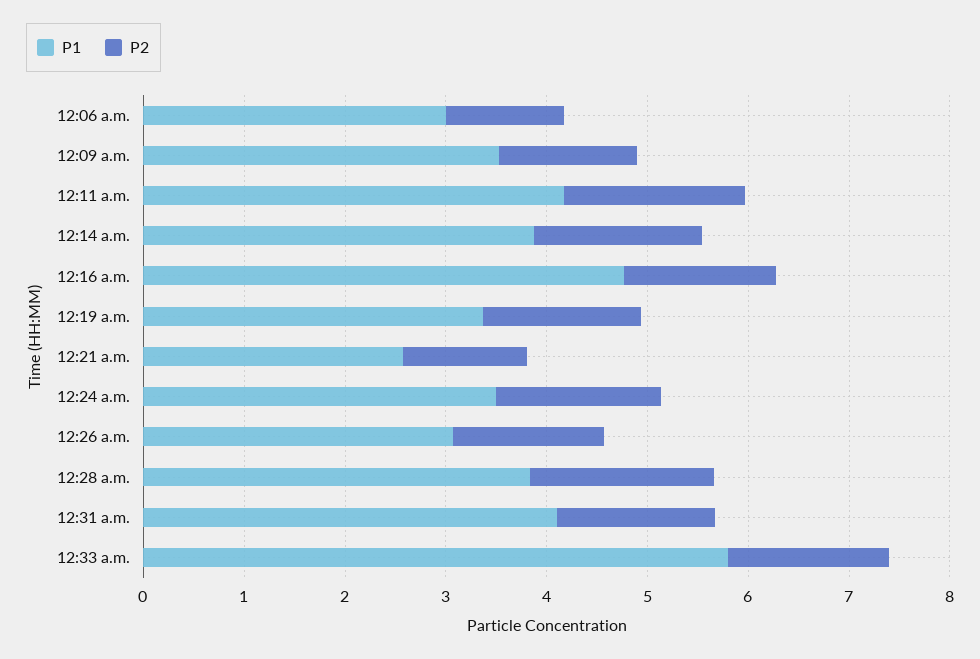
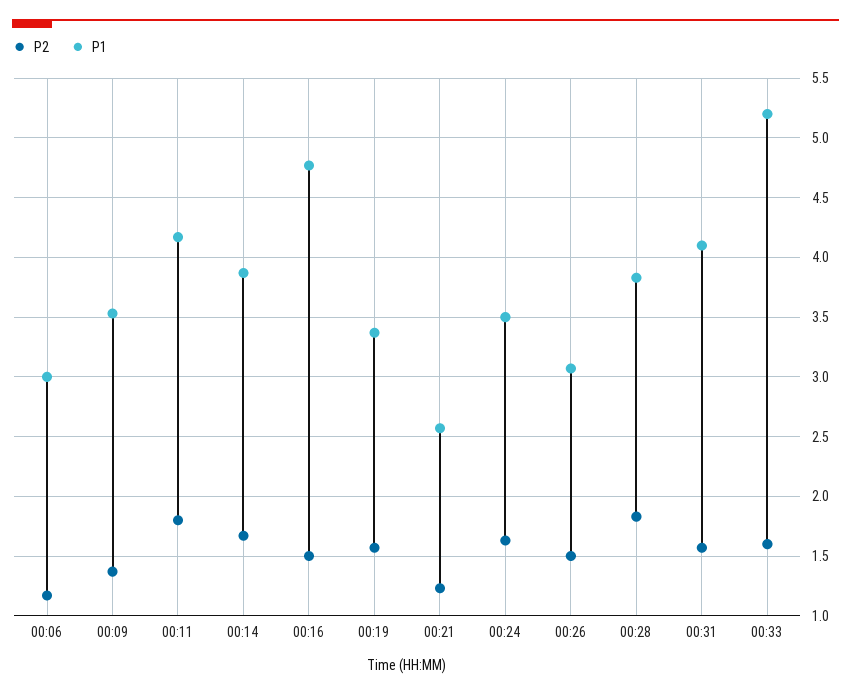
P1, 12:33 a.m.: 5.8 -> 5.2

